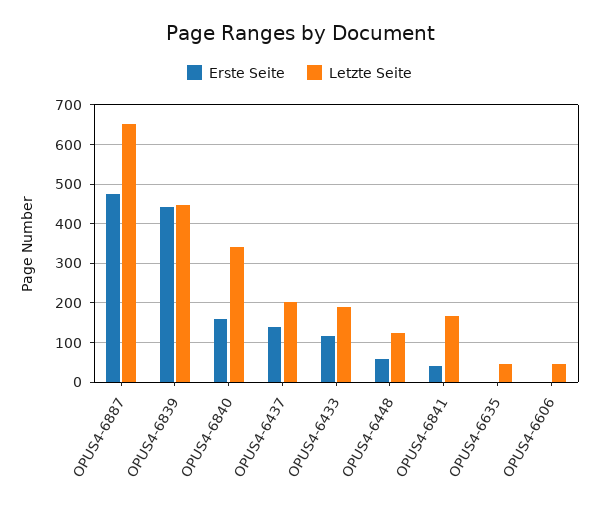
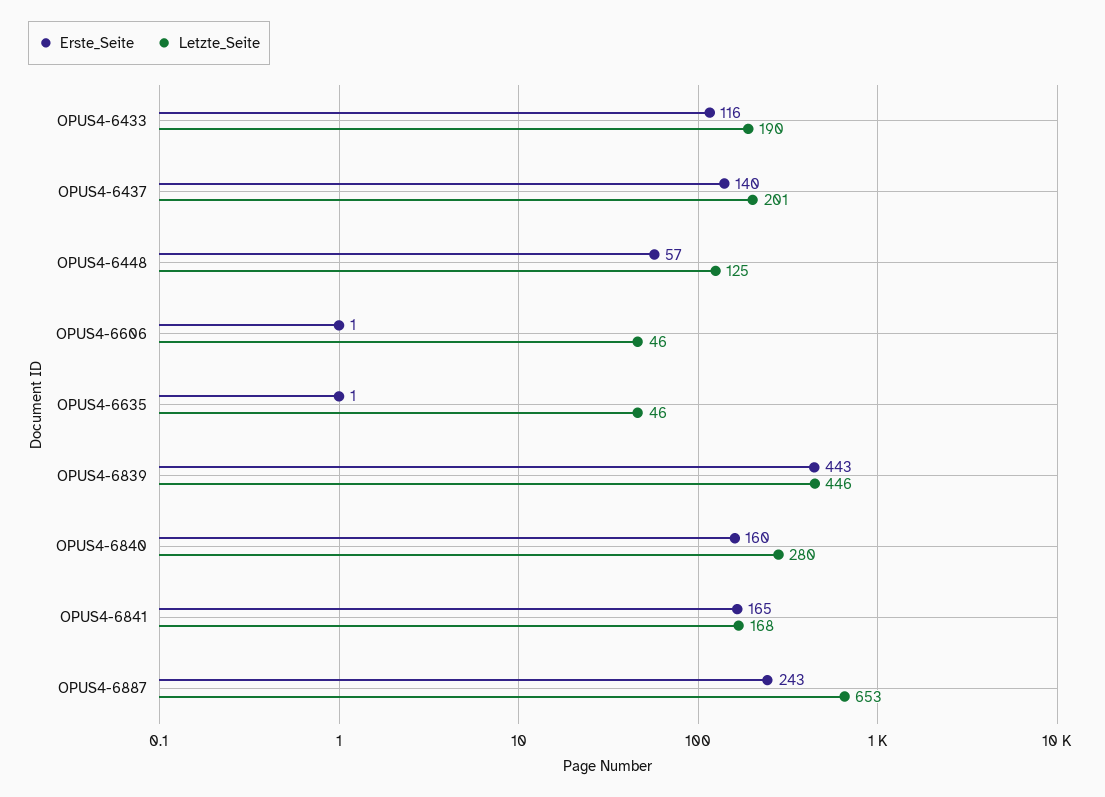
Erste Seite, OPUS4-6887: 480 -> 243
Letzte Seite, OPUS4-6840: 340 -> 280
Erste Seite, OPUS4-6841: 40 -> 165

